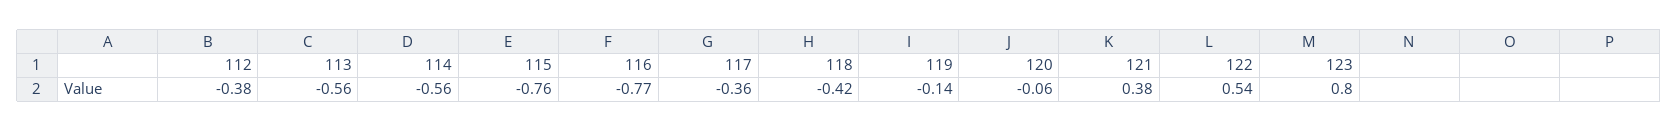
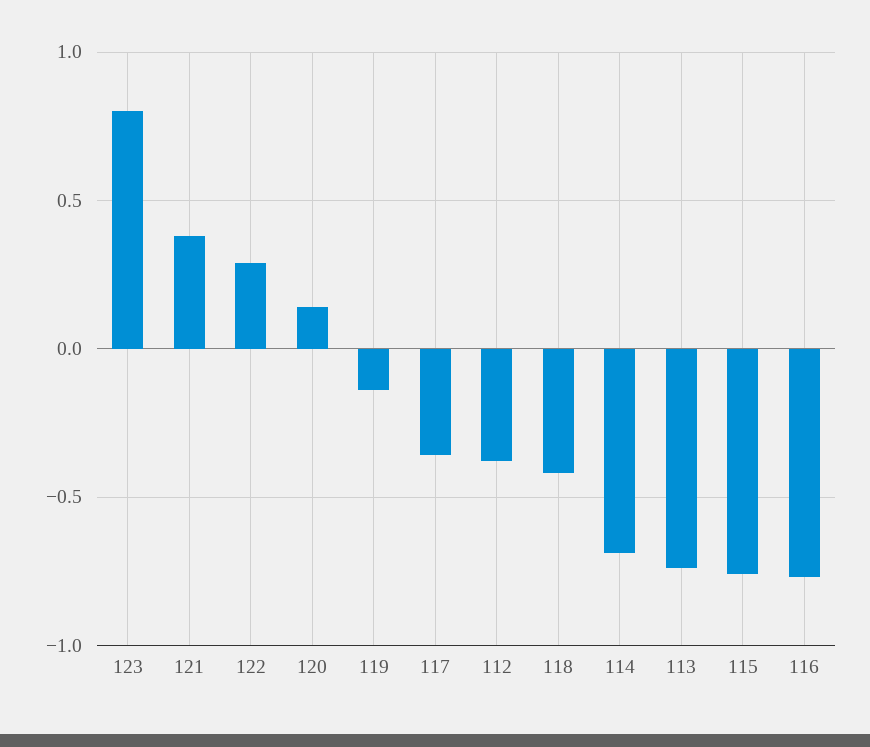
113: -0.56 -> -0.75
114: -0.56 -> -0.7
120: -0.06 -> 0.15
122: 0.54 -> 0.3

